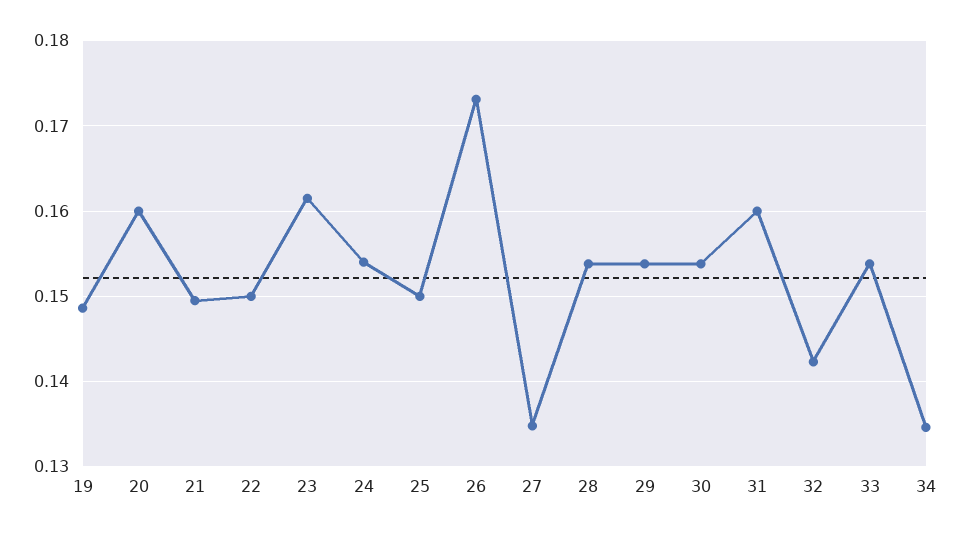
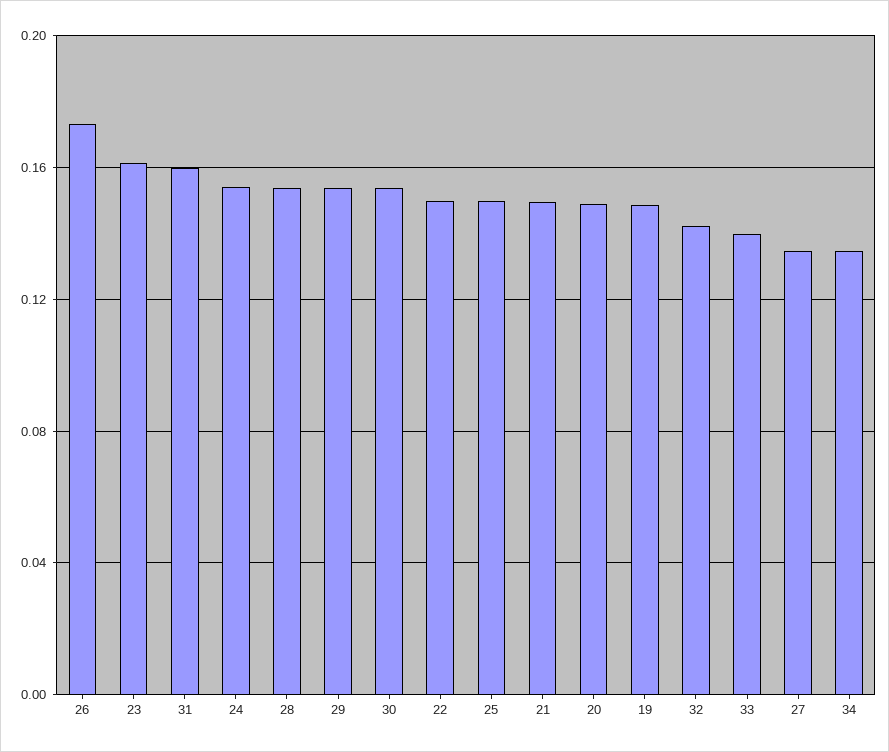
20: 0.16 -> 0.15
33: 0.154 -> 0.14

